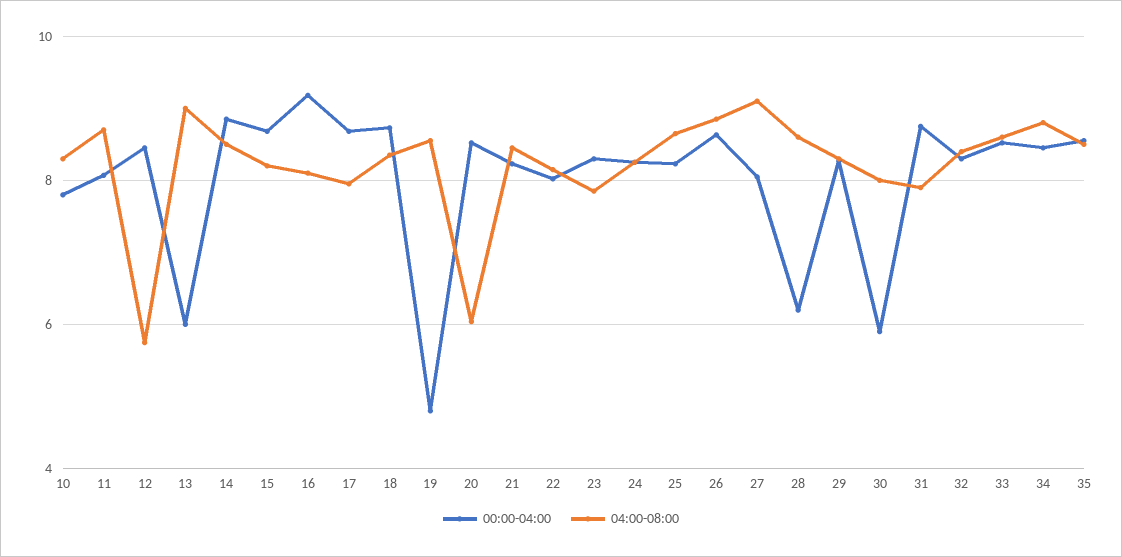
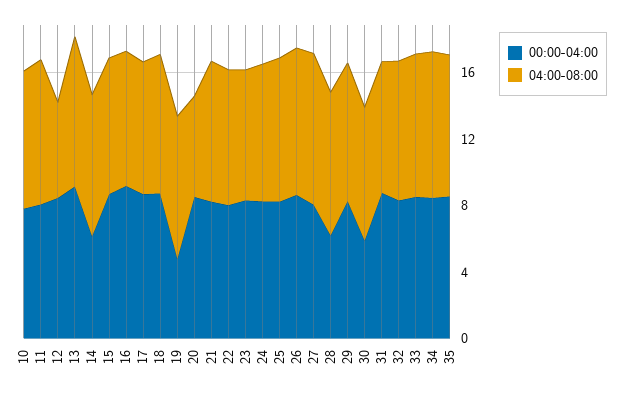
00:00-04:00, 13: 6 -> 9
00:00-04:00, 14: 8.8 -> 6

